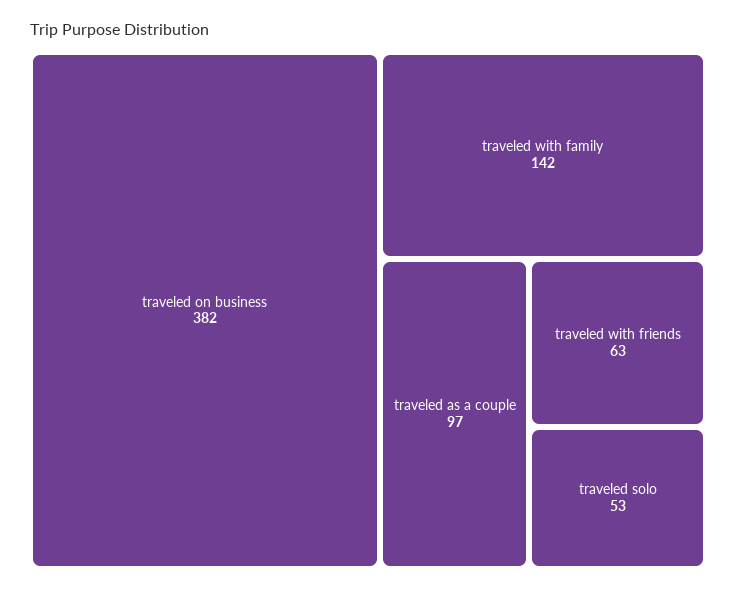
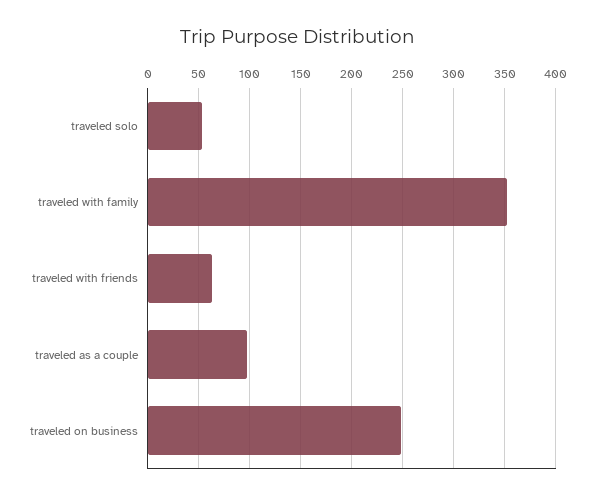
traveled on business: 382 -> 250
traveled with family: 142 -> 350

